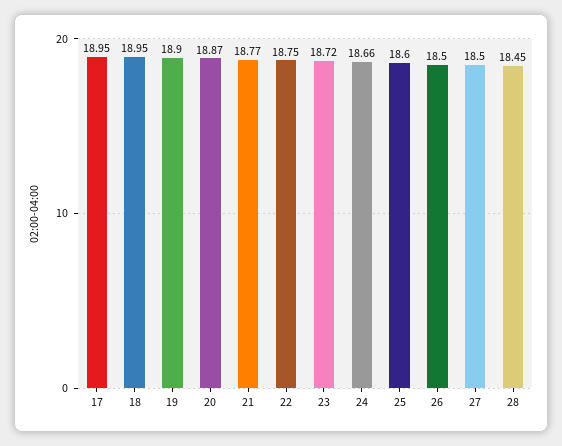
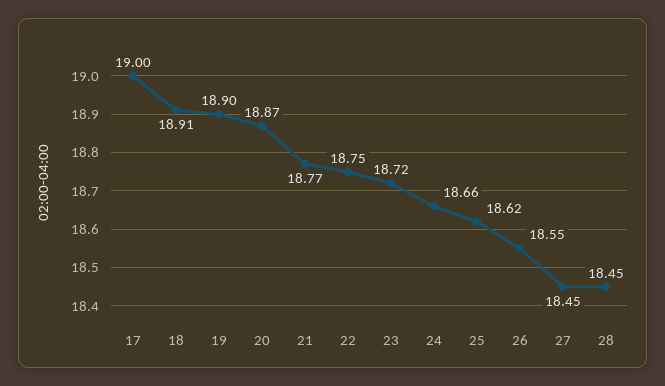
17: 18.95 -> 19
18: 18.95 -> 18.91
25: 18.6 -> 18.62
26: 18.5 -> 18.55
27: 18.5 -> 18.45

